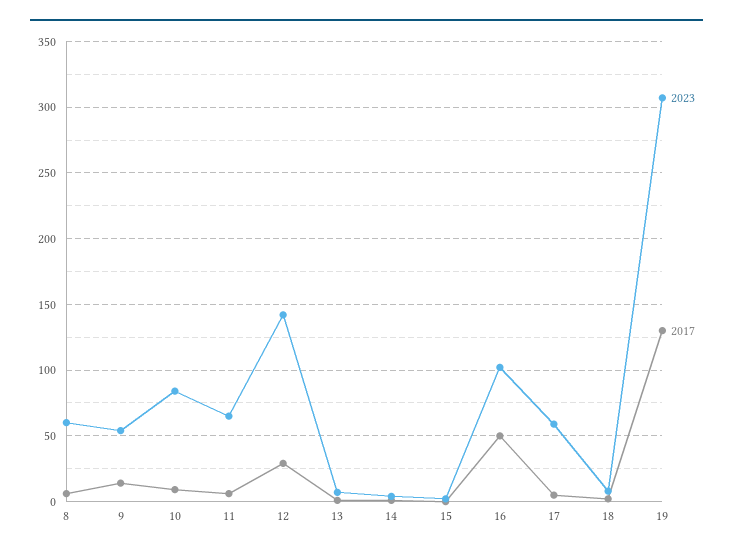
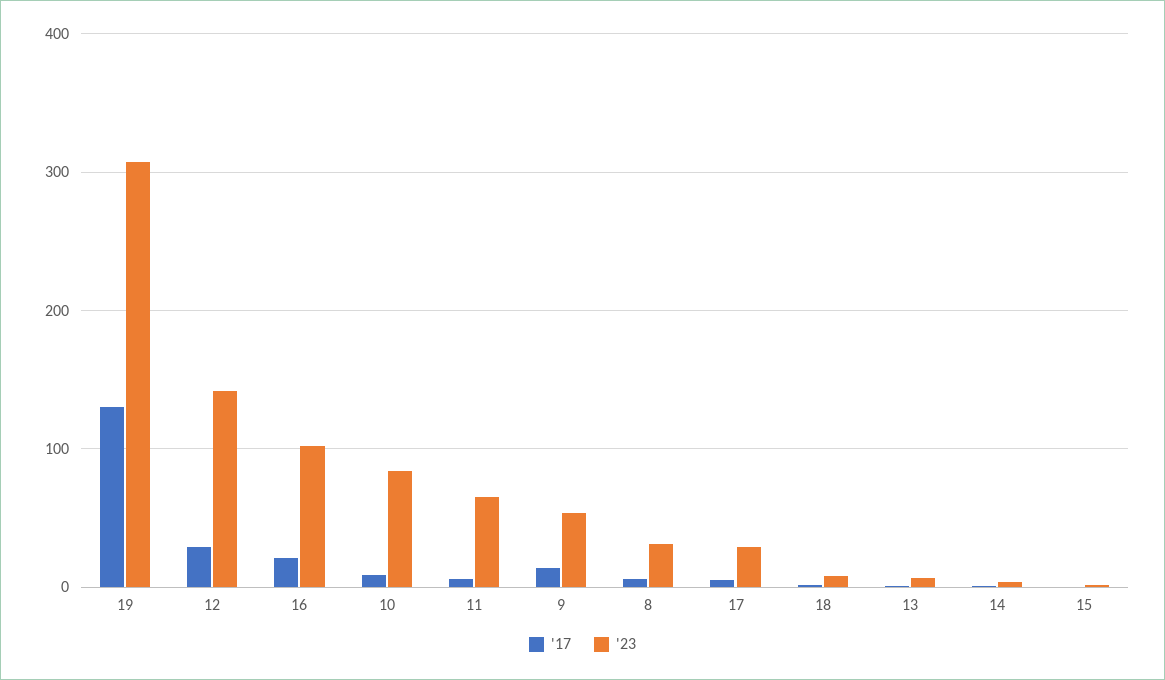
2023, 8: 60 -> 30
2017, 16: 50 -> 20
2023, 17: 60 -> 30

